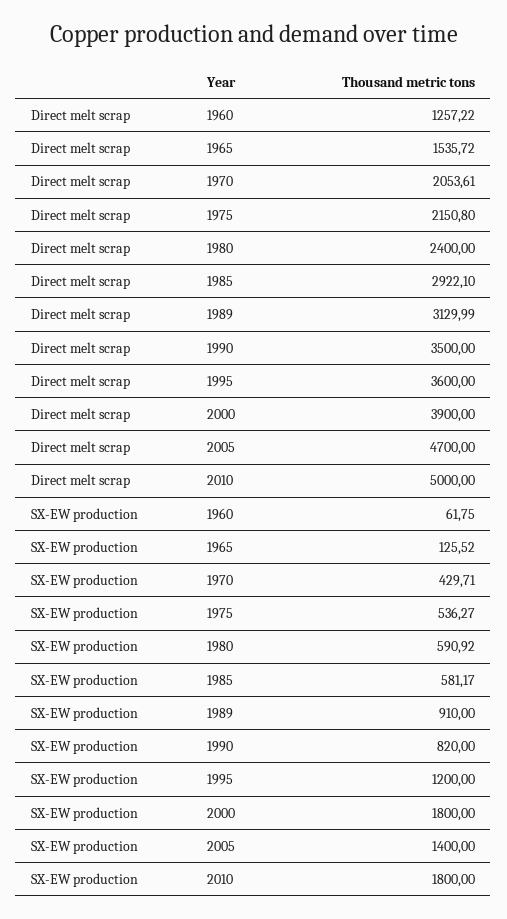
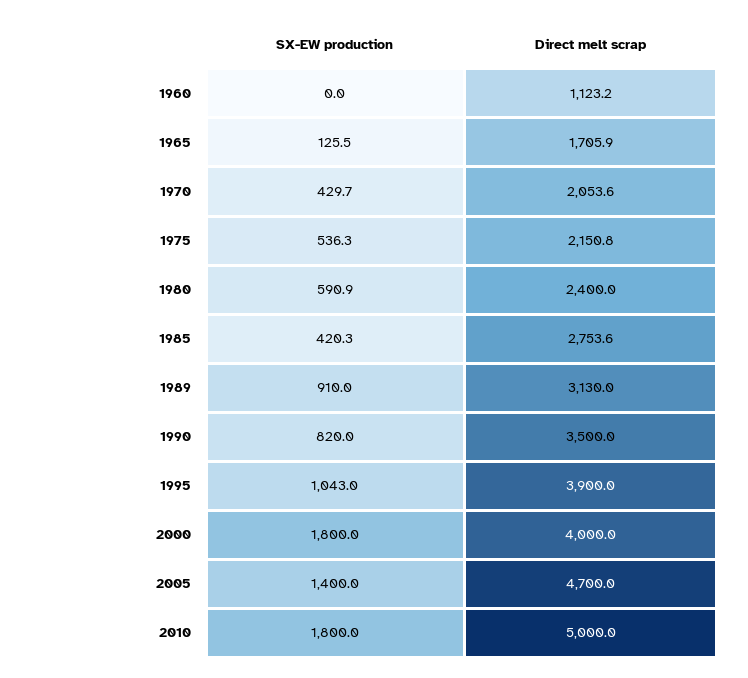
Direct melt scrap, 1960: 1257.22 -> 1123.2
Direct melt scrap, 1965: 1535.72 -> 1705.9
Direct melt scrap, 1985: 2922.1 -> 2753.6
Direct melt scrap, 1995: 3600 -> 3900
Direct melt scrap, 2000: 3900 -> 4000
SX-EW production, 1960: 61.75 -> 0
SX-EW production, 1985: 581.17 -> 420.3
SX-EW production, 1995: 1200 -> 1043

